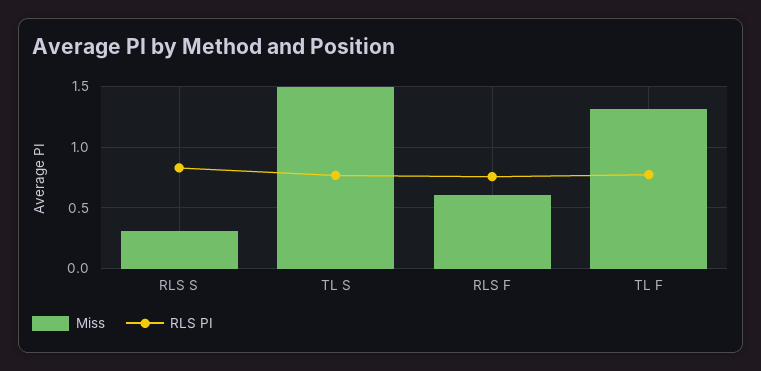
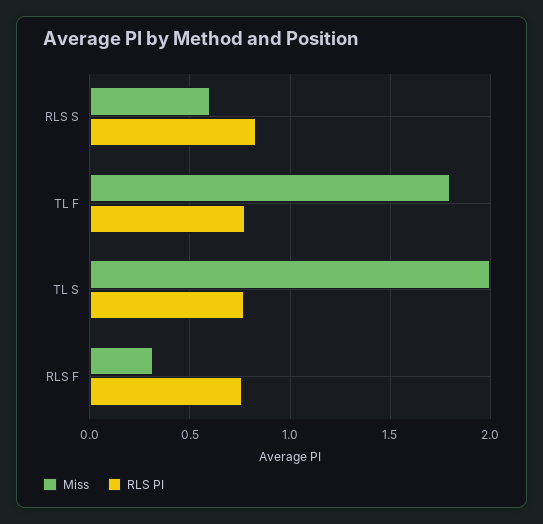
Miss, RLS S: 0.3 -> 0.6
Miss, TL S: 1.5 -> 2
Miss, RLS F: 0.6 -> 0.3
Miss, TL F: 1.3 -> 1.8

